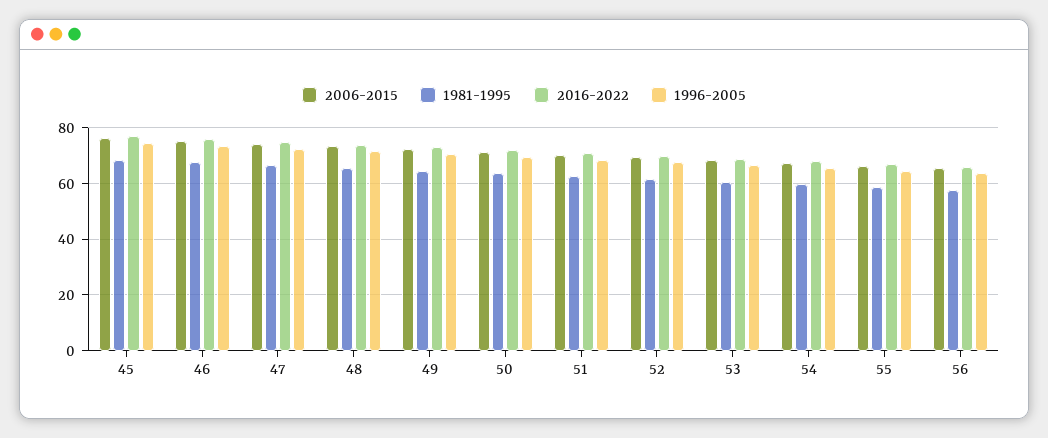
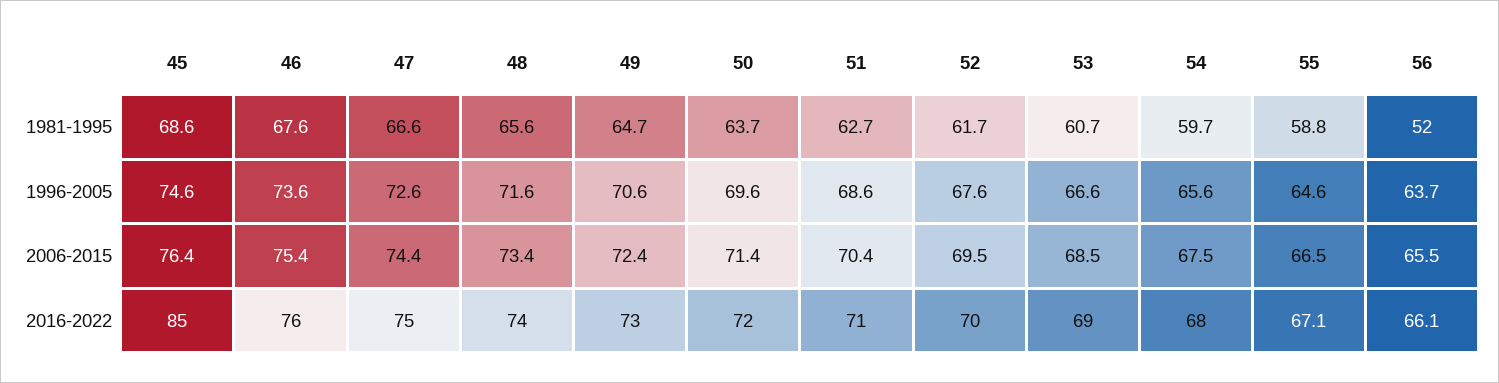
2016-2022, 45: 77.5 -> 85
1981-1995, 56: 57.5 -> 52

